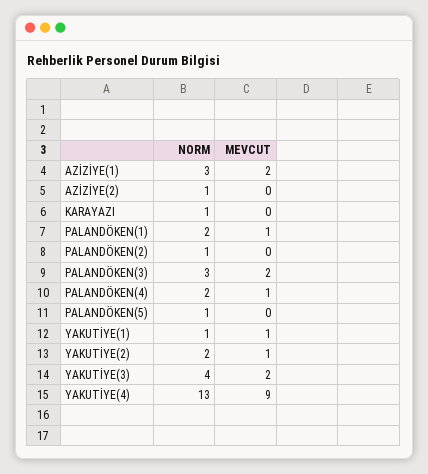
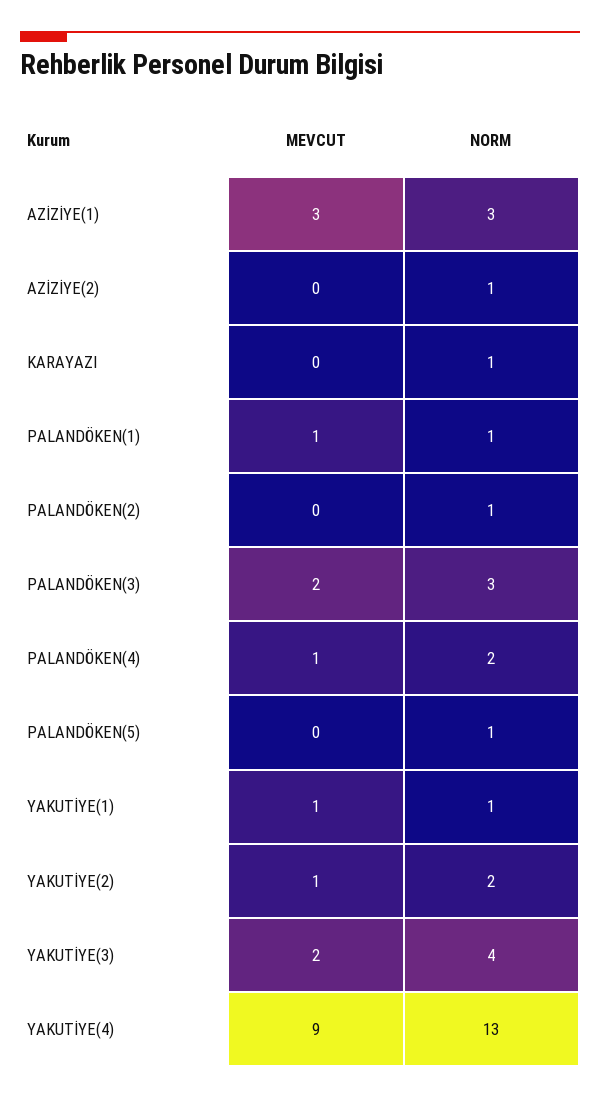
MEVCUT, AZİZİYE(1): 2 -> 3
NORM, PALANDÖKEN(1): 2 -> 1

